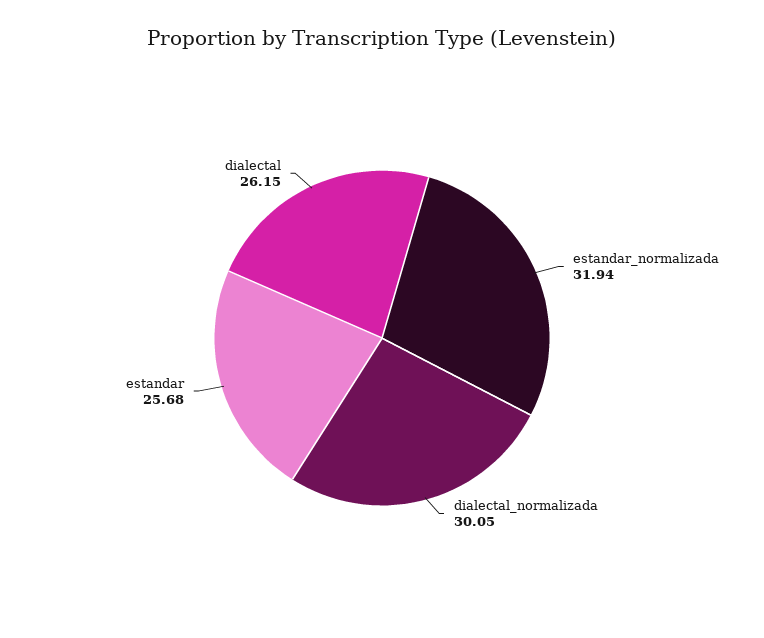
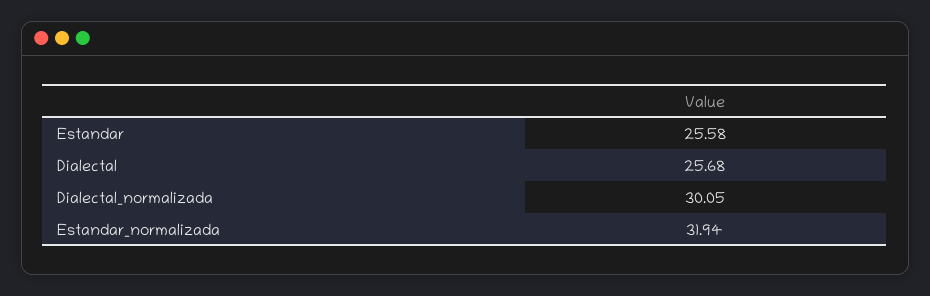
estandar: 25.68 -> 25.58
dialectal: 26.15 -> 25.68

